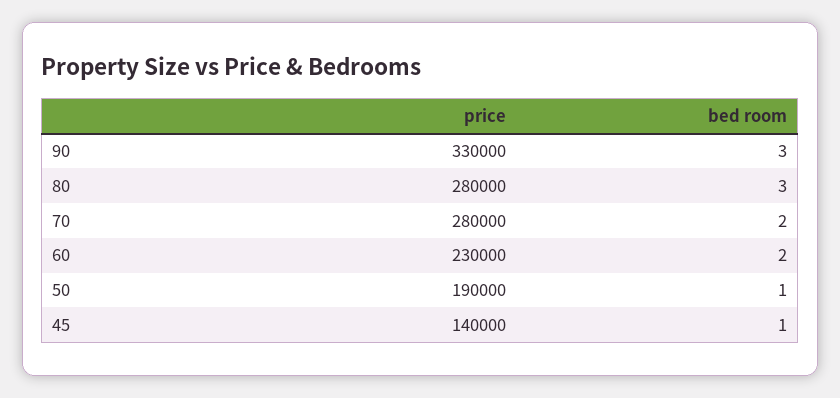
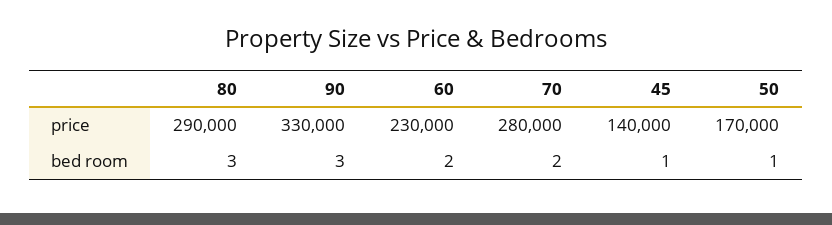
price, 80: 280000 -> 290000
price, 50: 190000 -> 170000

